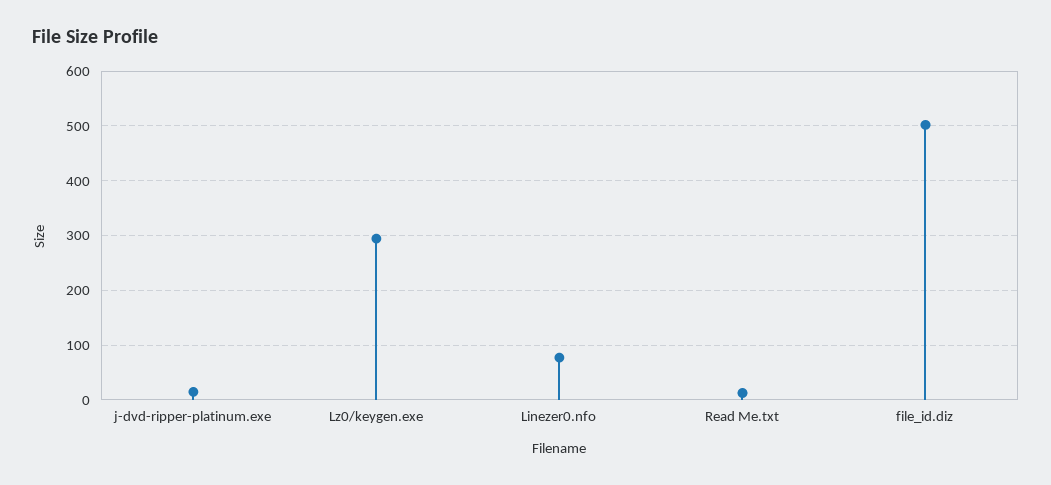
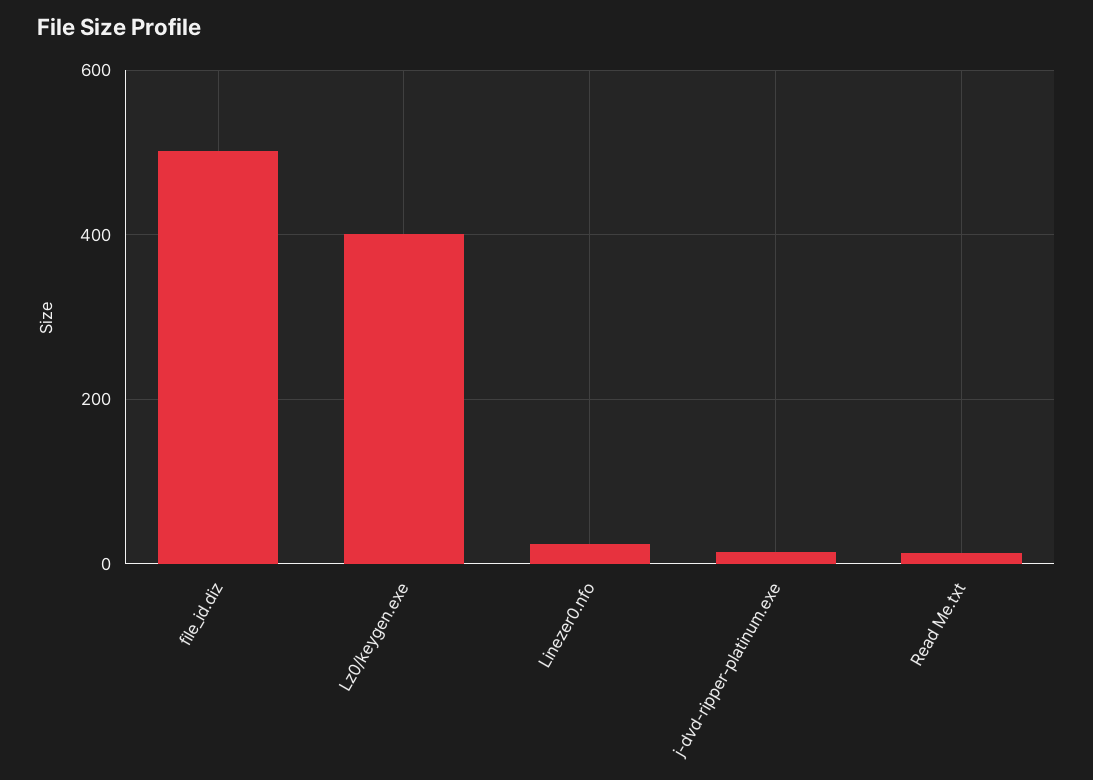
Lz0/keygen.exe: 300 -> 400
Linezer0.nfo: 80 -> 20

